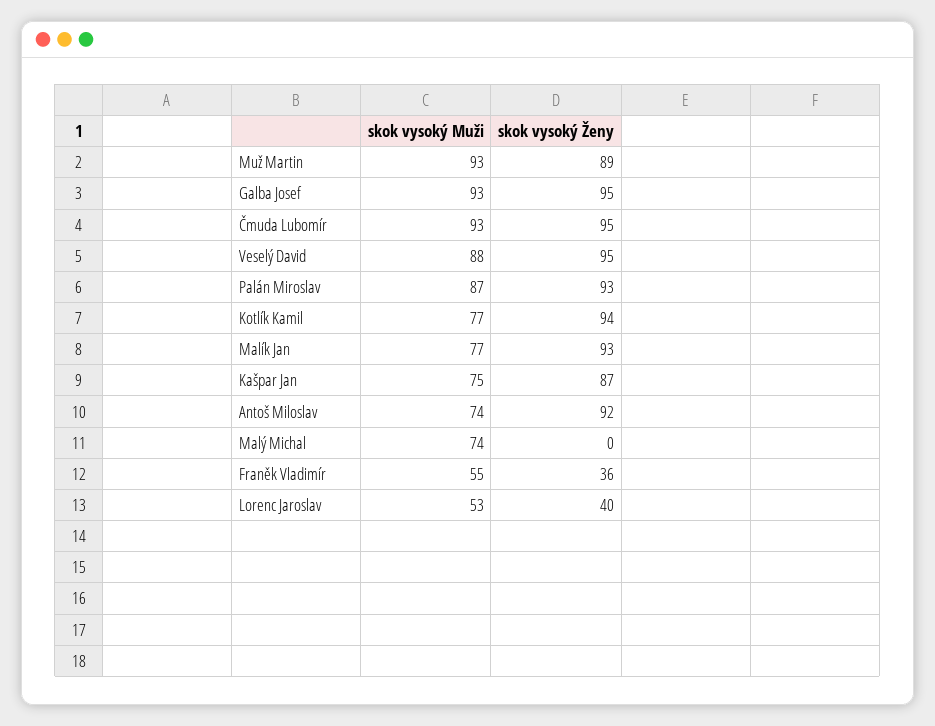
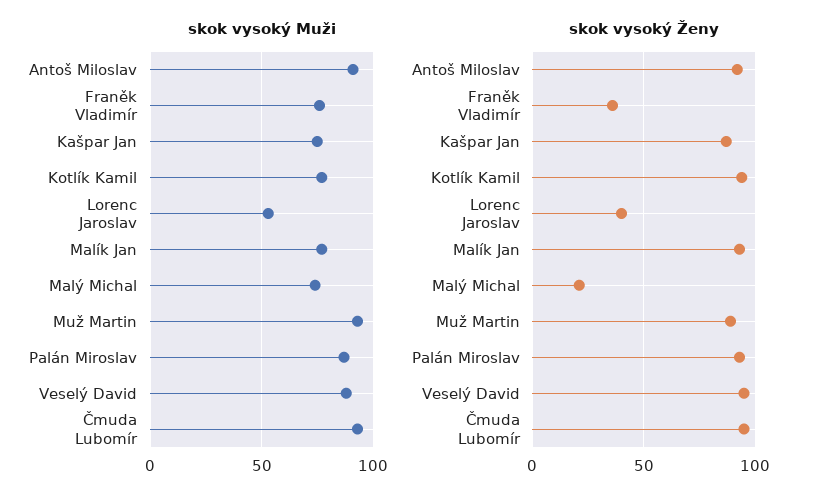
skok vysoký Muži, Galba Josef: 93 -> none
skok vysoký Ženy, Galba Josef: 95 -> none
skok vysoký Muži, Antoš Miloslav: 74 -> 90
skok vysoký Ženy, Malý Michal: 0 -> 20
skok vysoký Muži, Franěk Vladimír: 55 -> 75

